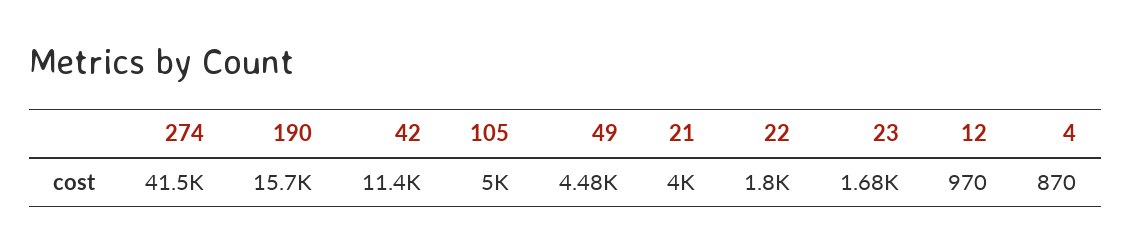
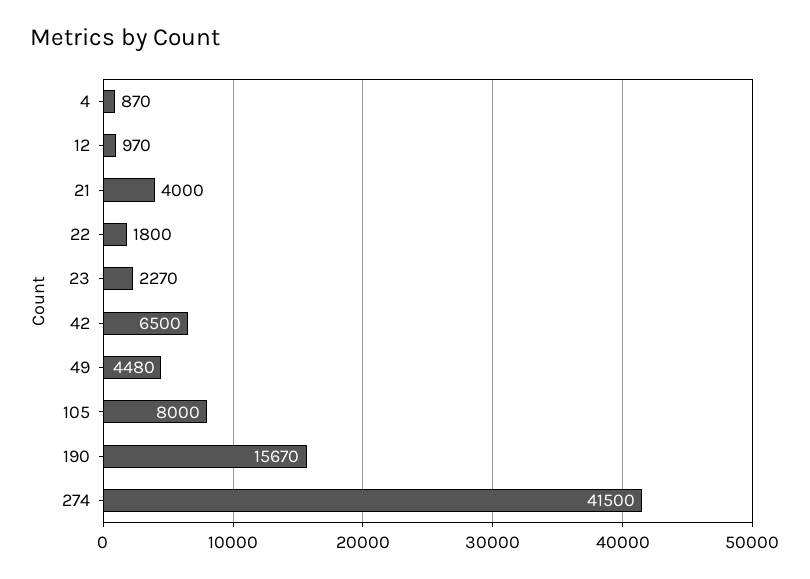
42: 11400 -> 6500
105: 5000 -> 8000
23: 1680 -> 2270

